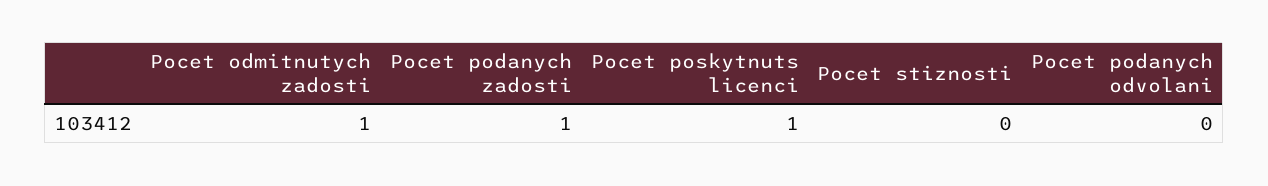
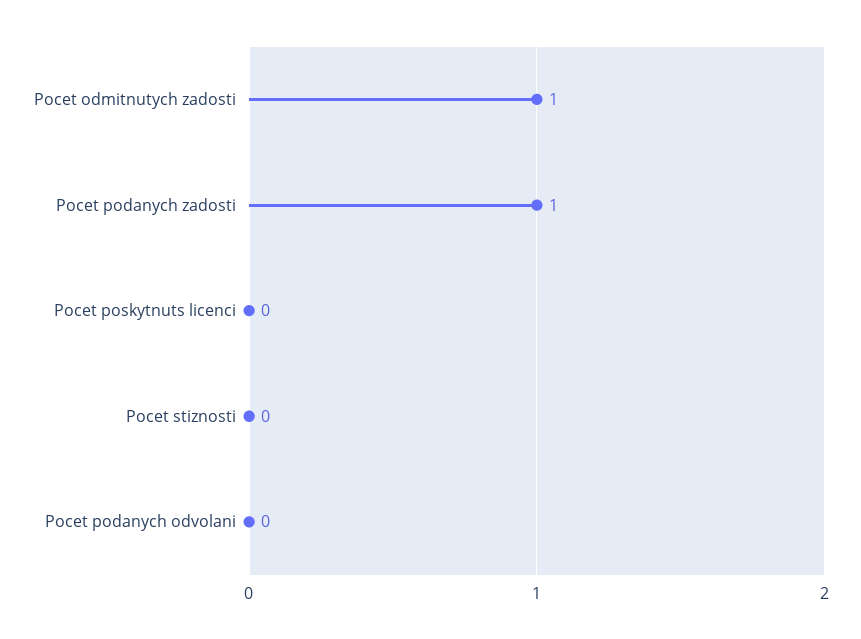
Pocet poskytnuts licenci: 1 -> 0

